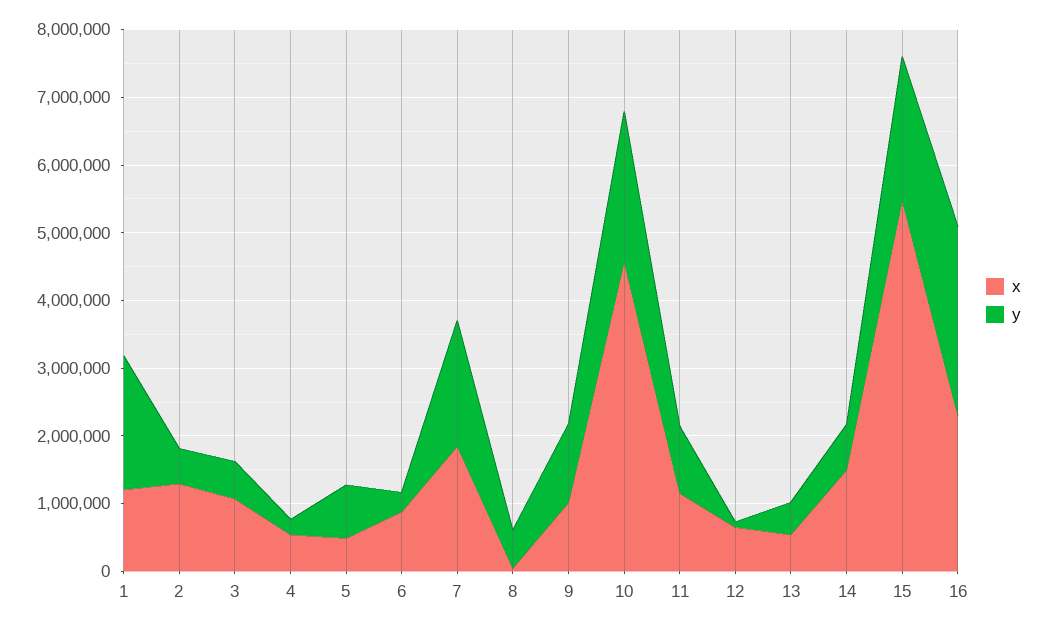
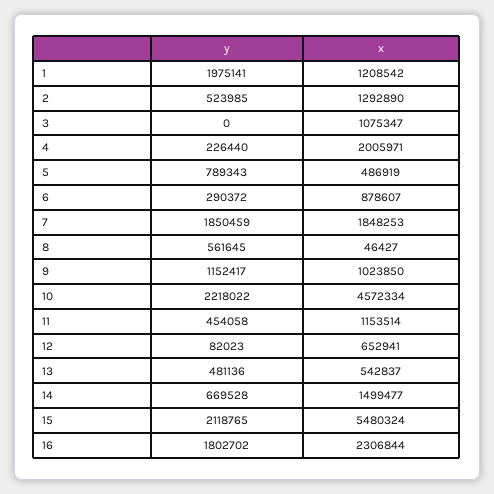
y, 3: 600000 -> 0
x, 4: 600000 -> 2005971
y, 11: 1000000 -> 454058
y, 16: 2800000 -> 1802702

